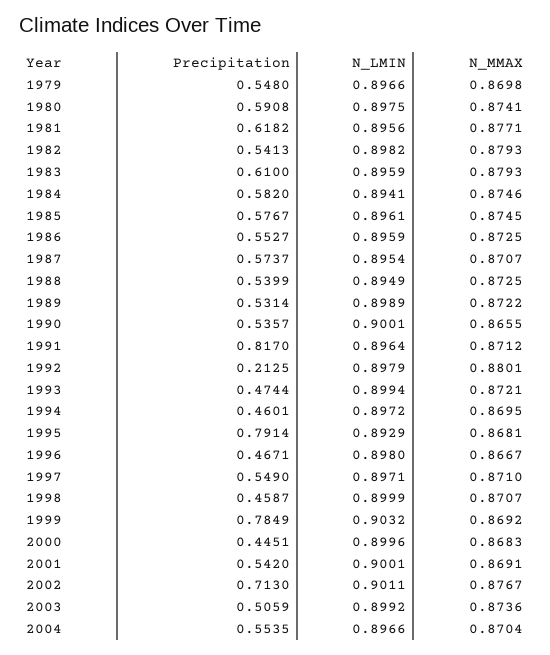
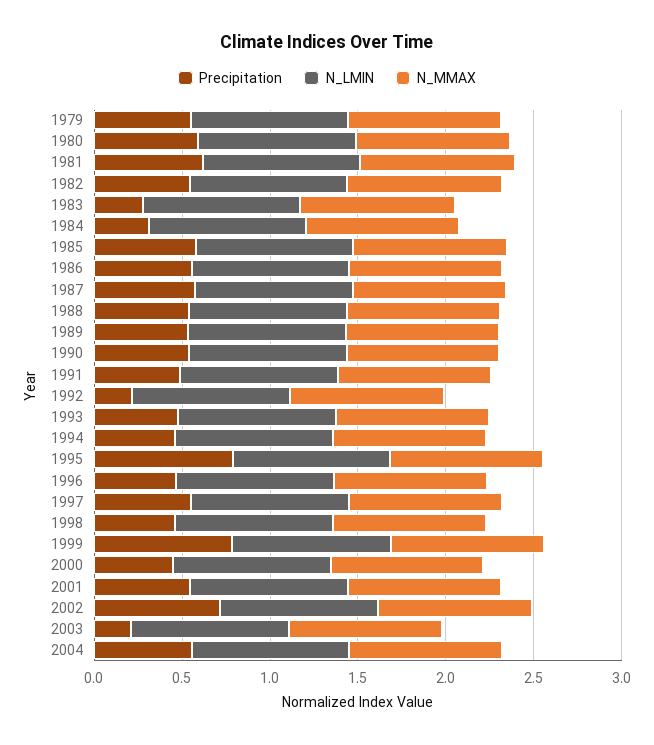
Precipitation, 1983: 0.61 -> 0.3
Precipitation, 1984: 0.582 -> 0.3
Precipitation, 1991: 0.817 -> 0.5
Precipitation, 2003: 0.5059 -> 0.2

